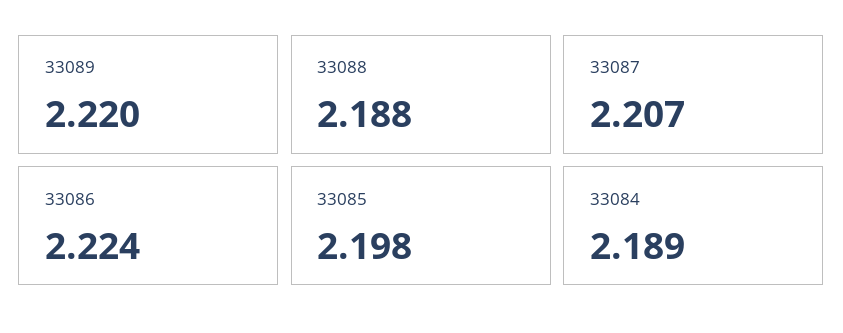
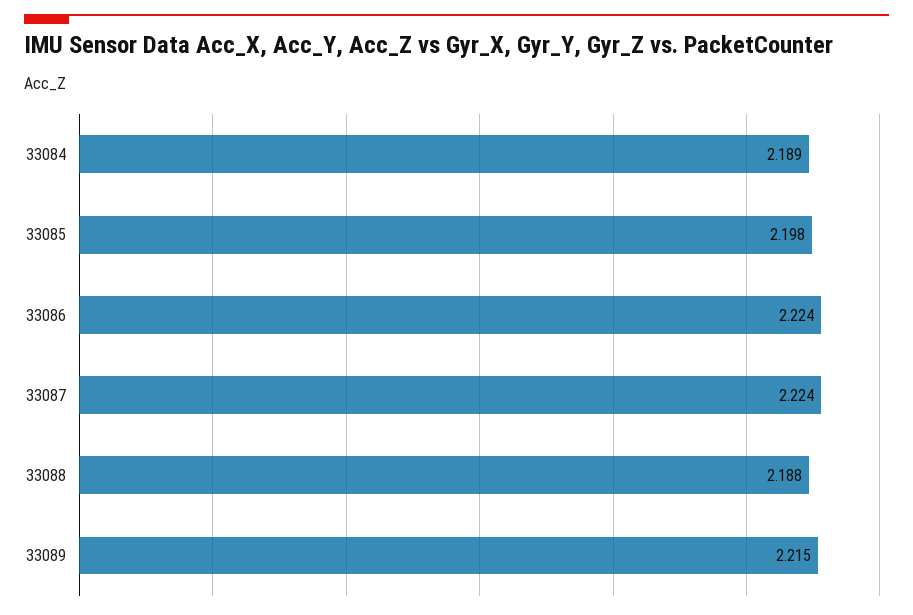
33089: 2.22 -> 2.215
33087: 2.207 -> 2.224

